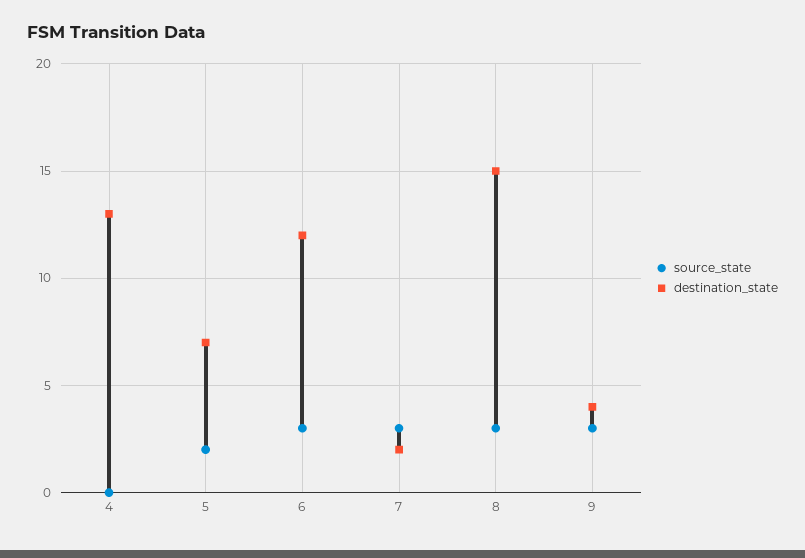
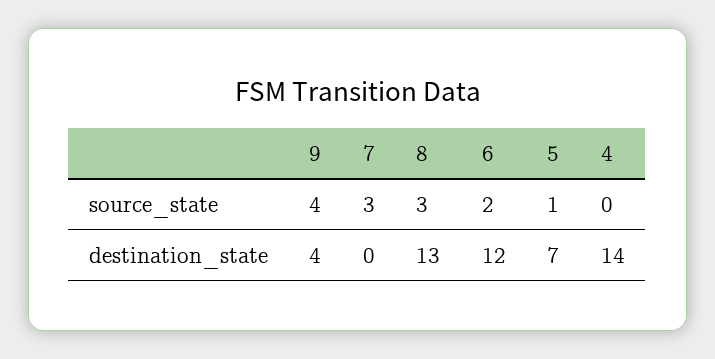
destination_state, 4: 13 -> 14
source_state, 5: 2 -> 1
source_state, 6: 3 -> 2
destination_state, 7: 2 -> 0
destination_state, 8: 15 -> 13
source_state, 9: 3 -> 4

